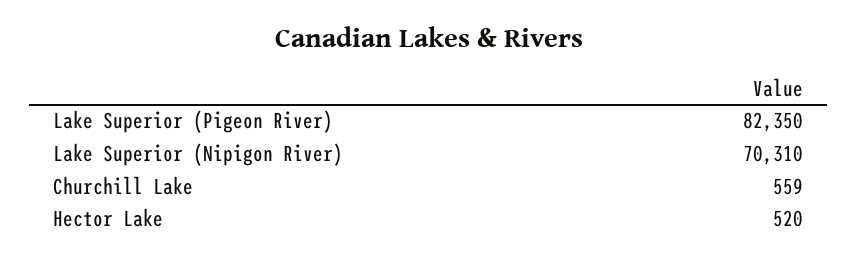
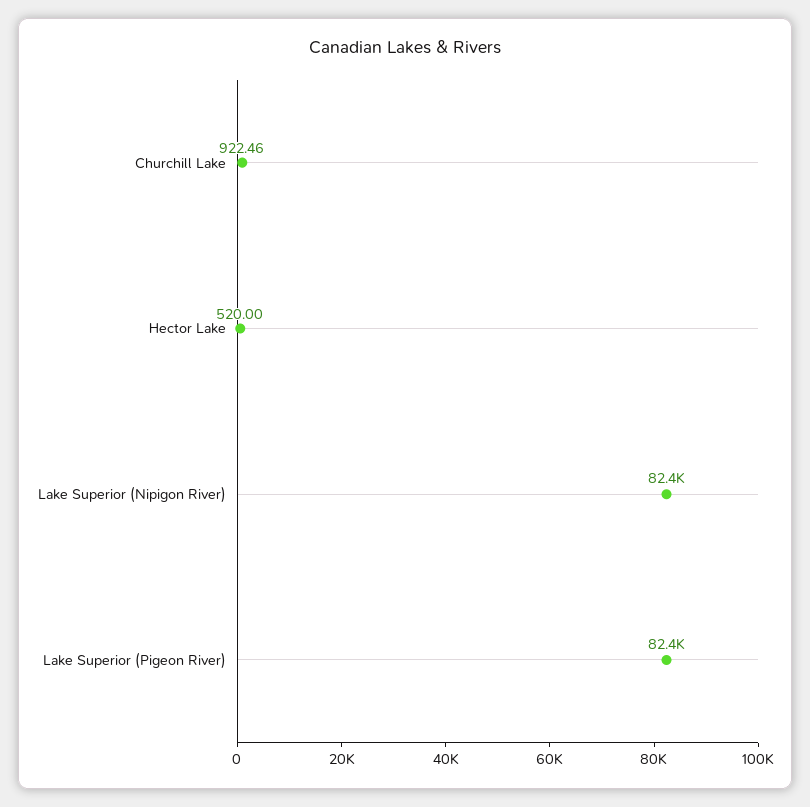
Lake Superior (Nipigon River): 70310 -> 82400
Churchill Lake: 559 -> 922.46

